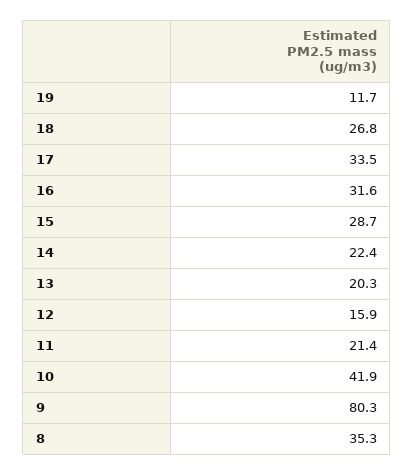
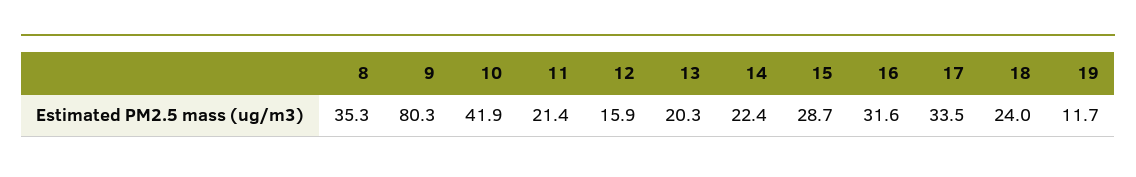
18: 26.8 -> 24

